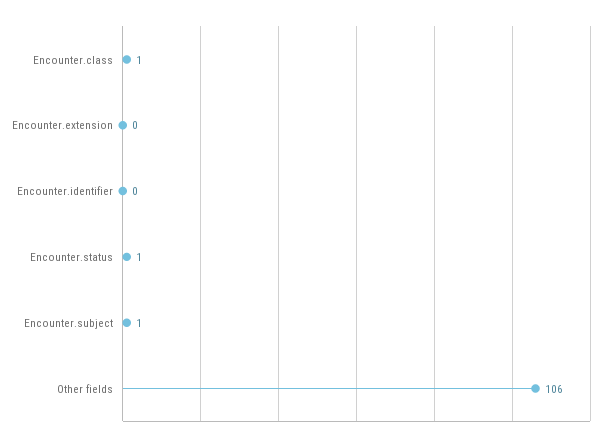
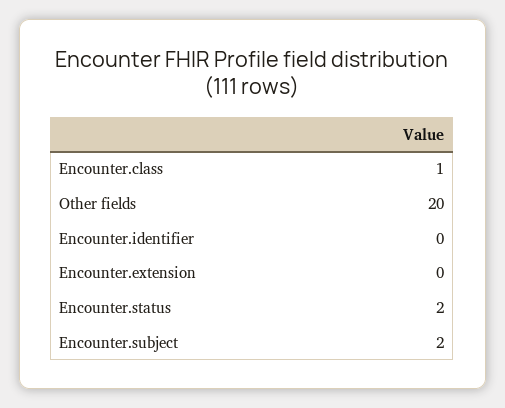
Encounter.status: 1 -> 2
Encounter.subject: 1 -> 2
Other fields: 106 -> 20

